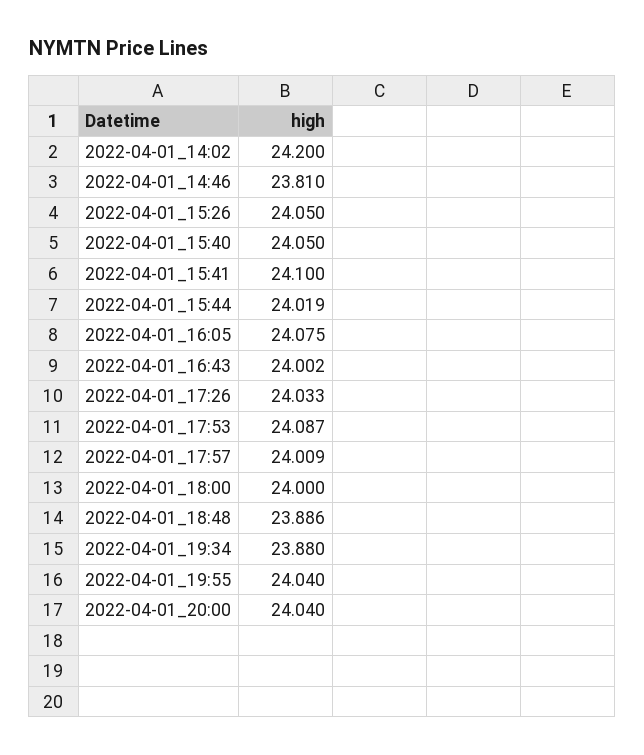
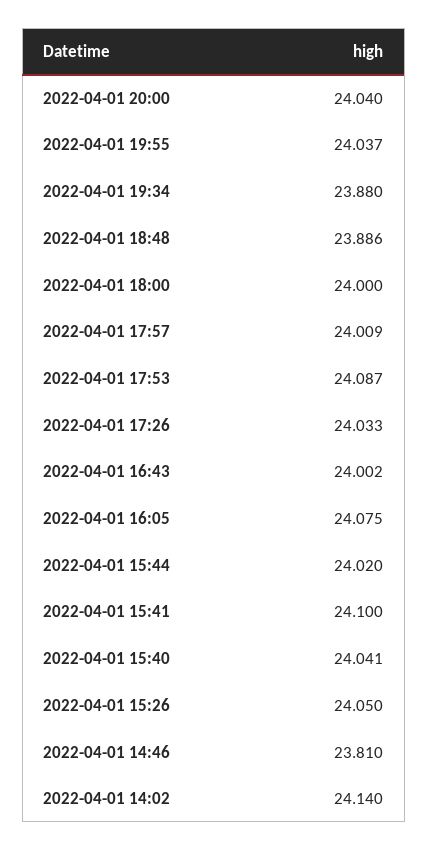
2022-04-01_14:02: 24.2 -> 24.14
2022-04-01_15:40: 24.05 -> 24.041
2022-04-01_15:44: 24.019 -> 24.02
2022-04-01_19:55: 24.04 -> 24.037

